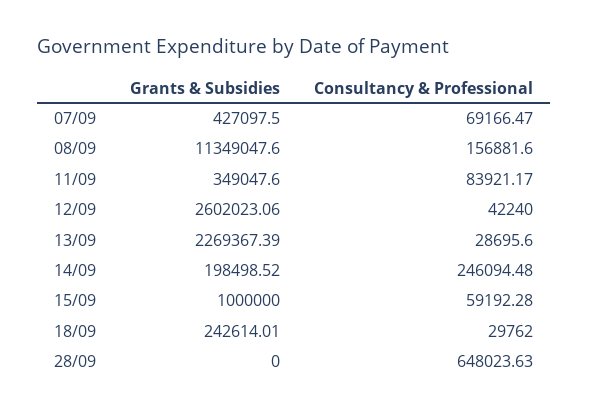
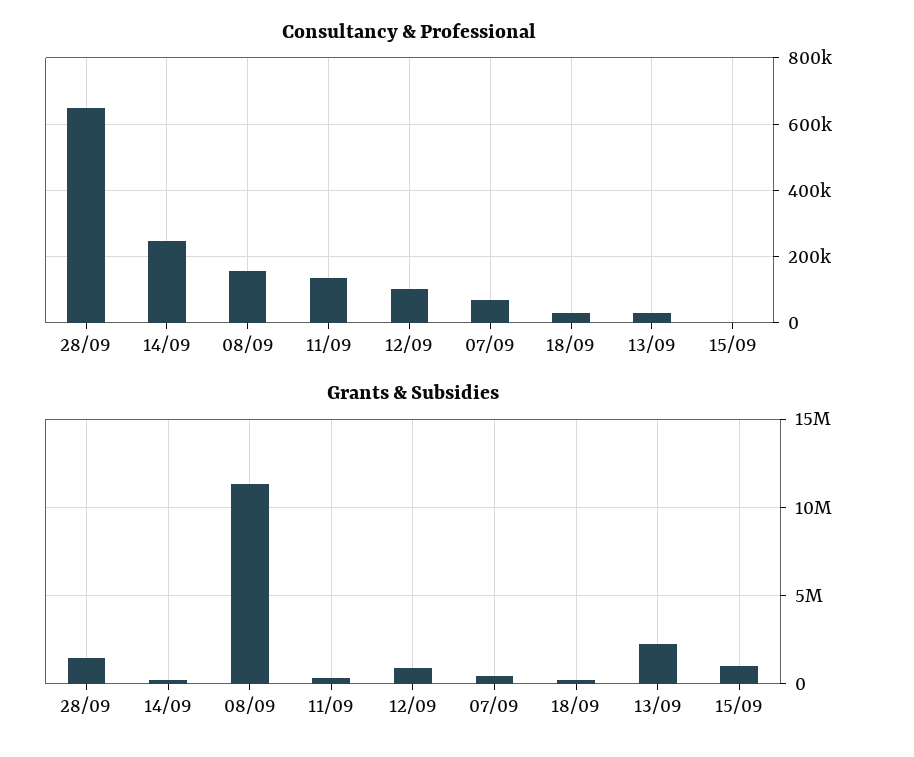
Consultancy & Professional, 11/09: 83921.17 -> 140000
Grants & Subsidies, 12/09: 2602023.06 -> 1000000
Consultancy & Professional, 12/09: 42240 -> 100000
Consultancy & Professional, 15/09: 59192.28 -> 0
Grants & Subsidies, 28/09: 0 -> 1500000

